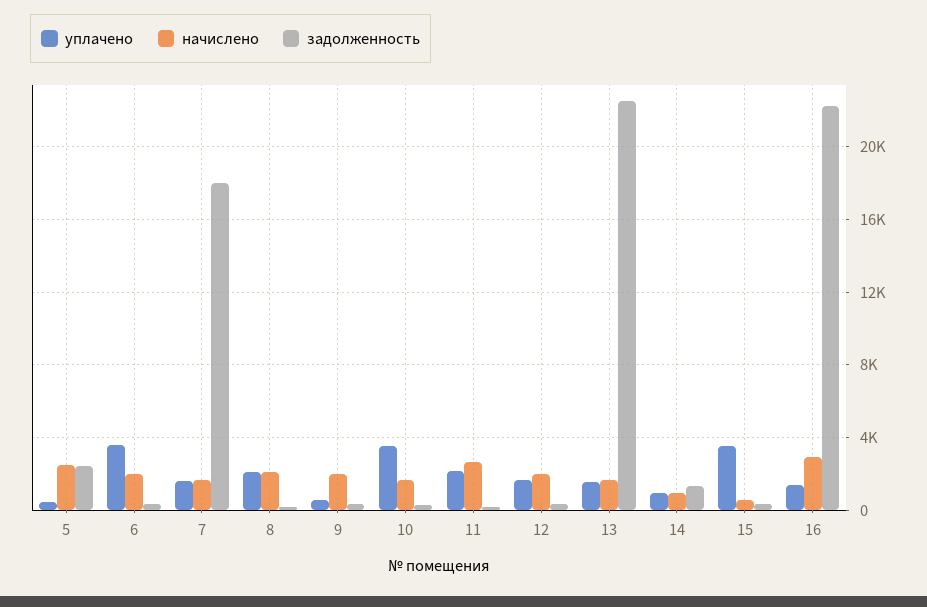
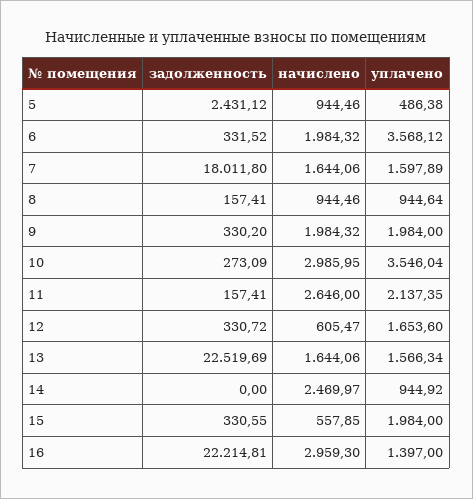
начислено, 5: 2500 -> 944.46
уплачено, 8: 2000 -> 944.64
начислено, 8: 2000 -> 944.46
уплачено, 9: 500 -> 1984
начислено, 10: 1500 -> 2985.95
начислено, 12: 2000 -> 605.47
начислено, 14: 1000 -> 2469.97
задолженность, 14: 1500 -> 0
уплачено, 15: 3500 -> 1984

